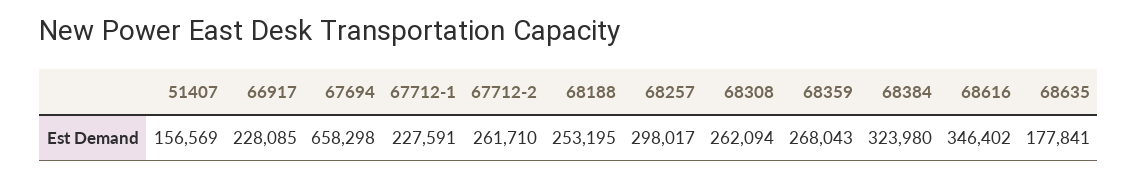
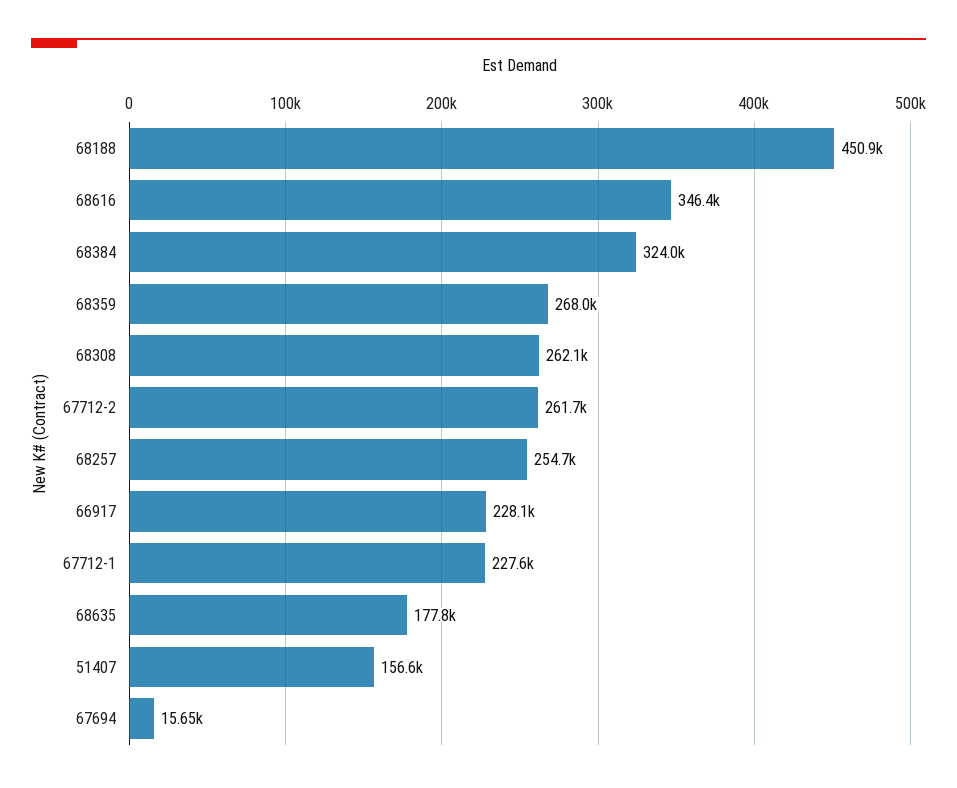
67694: 658298 -> 15650
68188: 253195 -> 450900
68257: 298017 -> 254700

